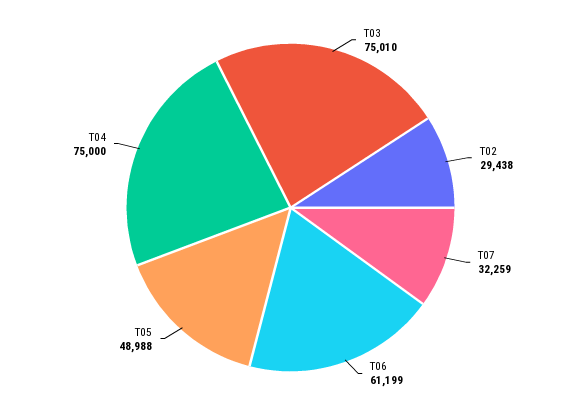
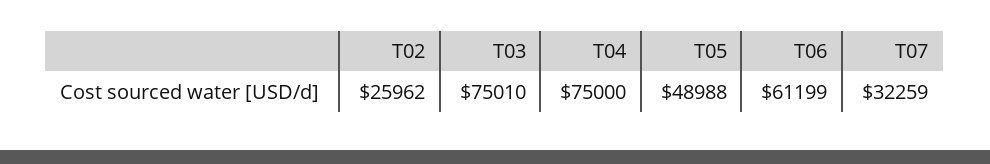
T02: 29438 -> 25962

